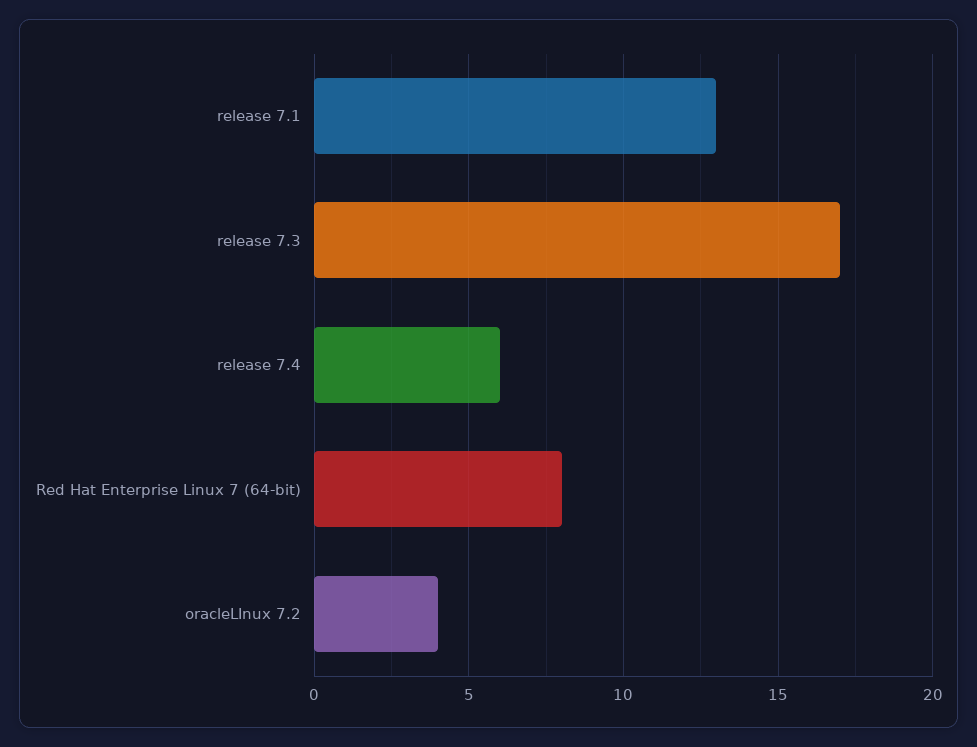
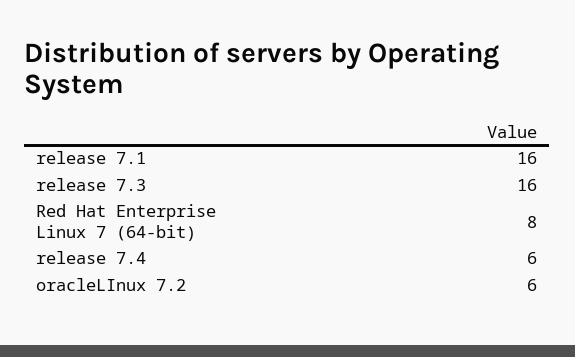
release 7.1: 13 -> 16
release 7.3: 17 -> 16
oracleLInux 7.2: 4 -> 6

